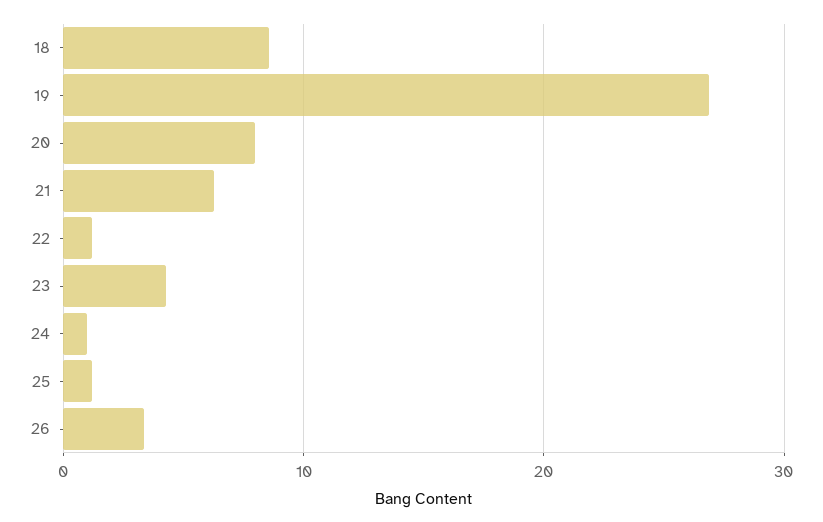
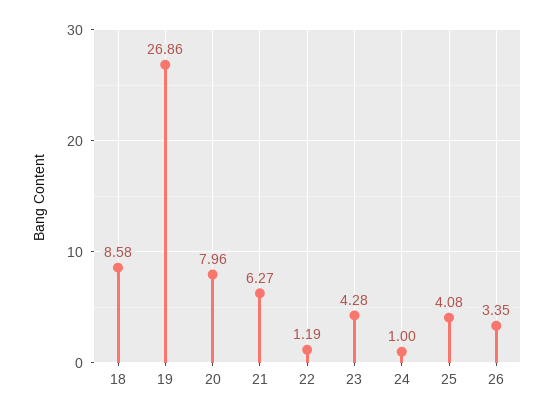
25: 1 -> 4.08

